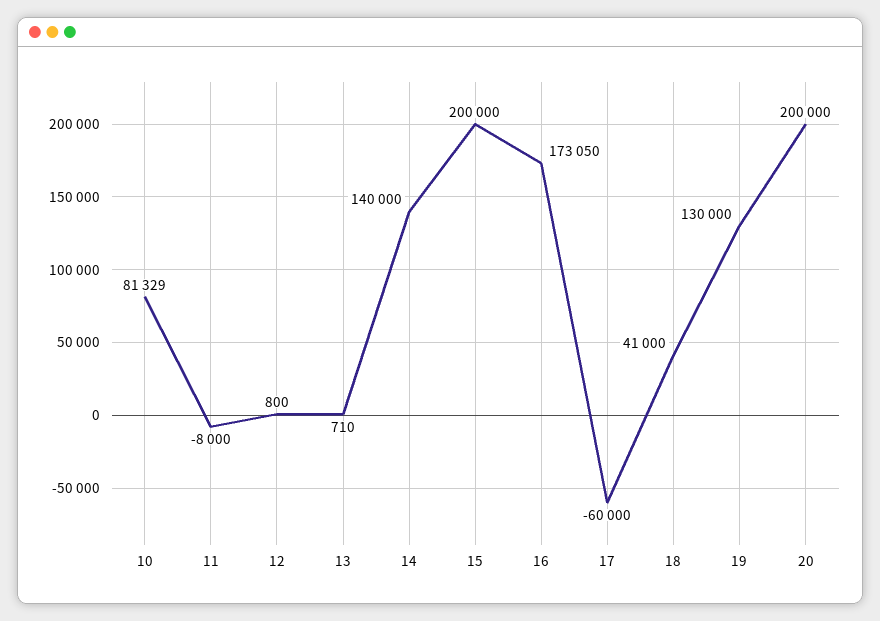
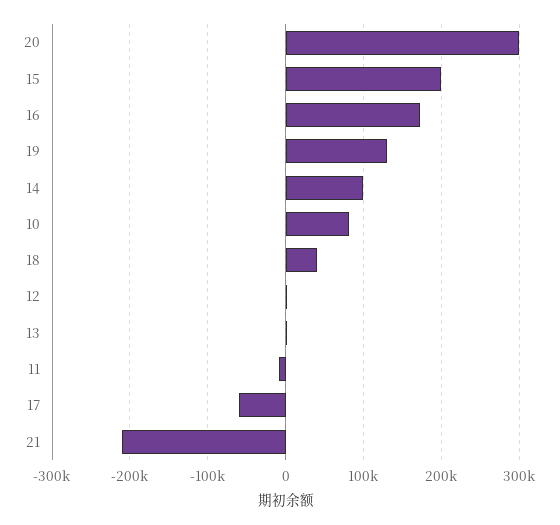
14: 140000 -> 100000
20: 200000 -> 300000
21: none -> -210000

